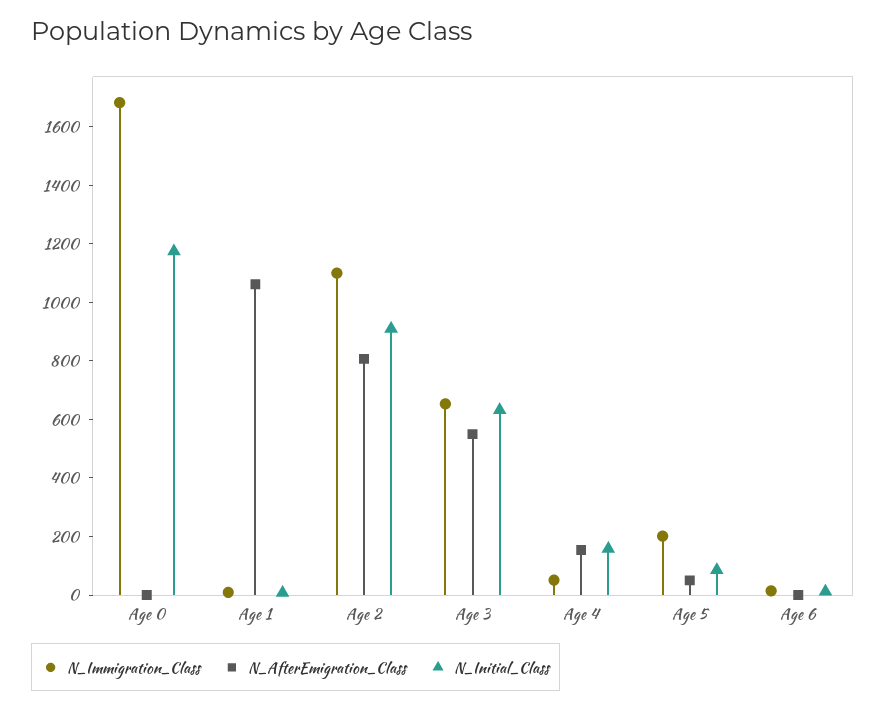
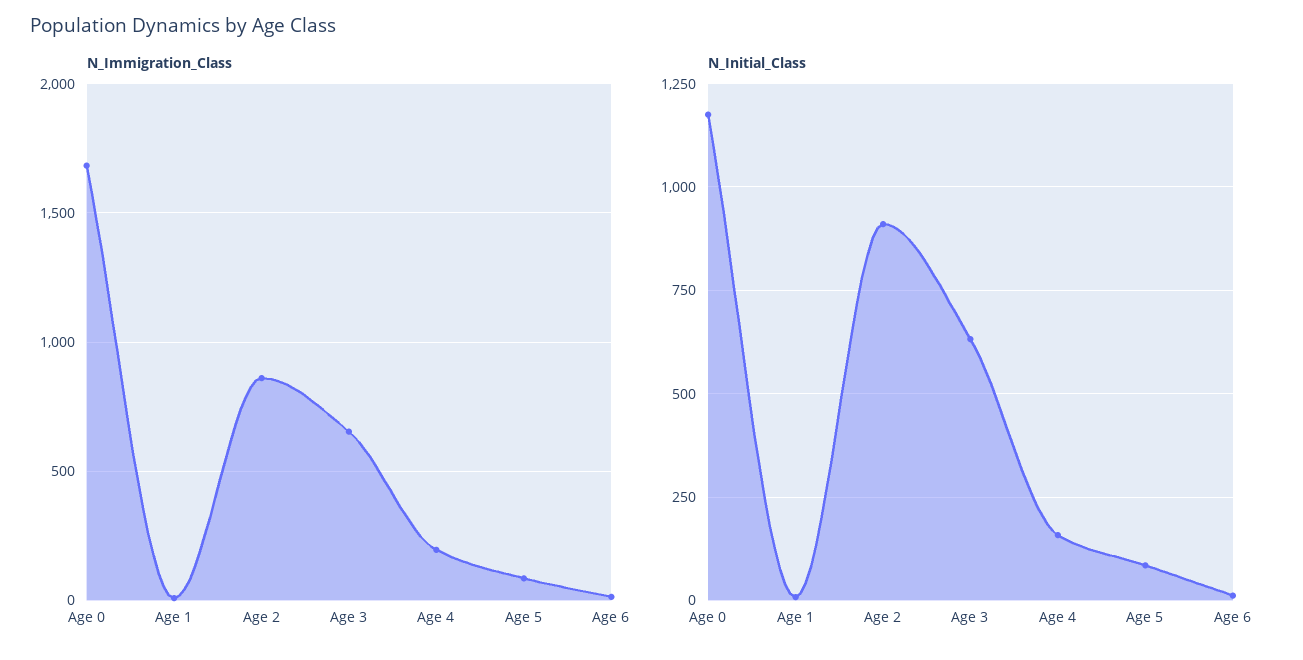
N_AfterEmigration_Class, Age 0: 0 -> none
N_AfterEmigration_Class, Age 1: 1050 -> none
N_Immigration_Class, Age 2: 1100 -> 850
N_AfterEmigration_Class, Age 2: 800 -> none
N_AfterEmigration_Class, Age 3: 550 -> none
N_Immigration_Class, Age 4: 50 -> 200
N_AfterEmigration_Class, Age 4: 150 -> none
N_Immigration_Class, Age 5: 200 -> 100
N_AfterEmigration_Class, Age 5: 50 -> none
N_AfterEmigration_Class, Age 6: 0 -> none

